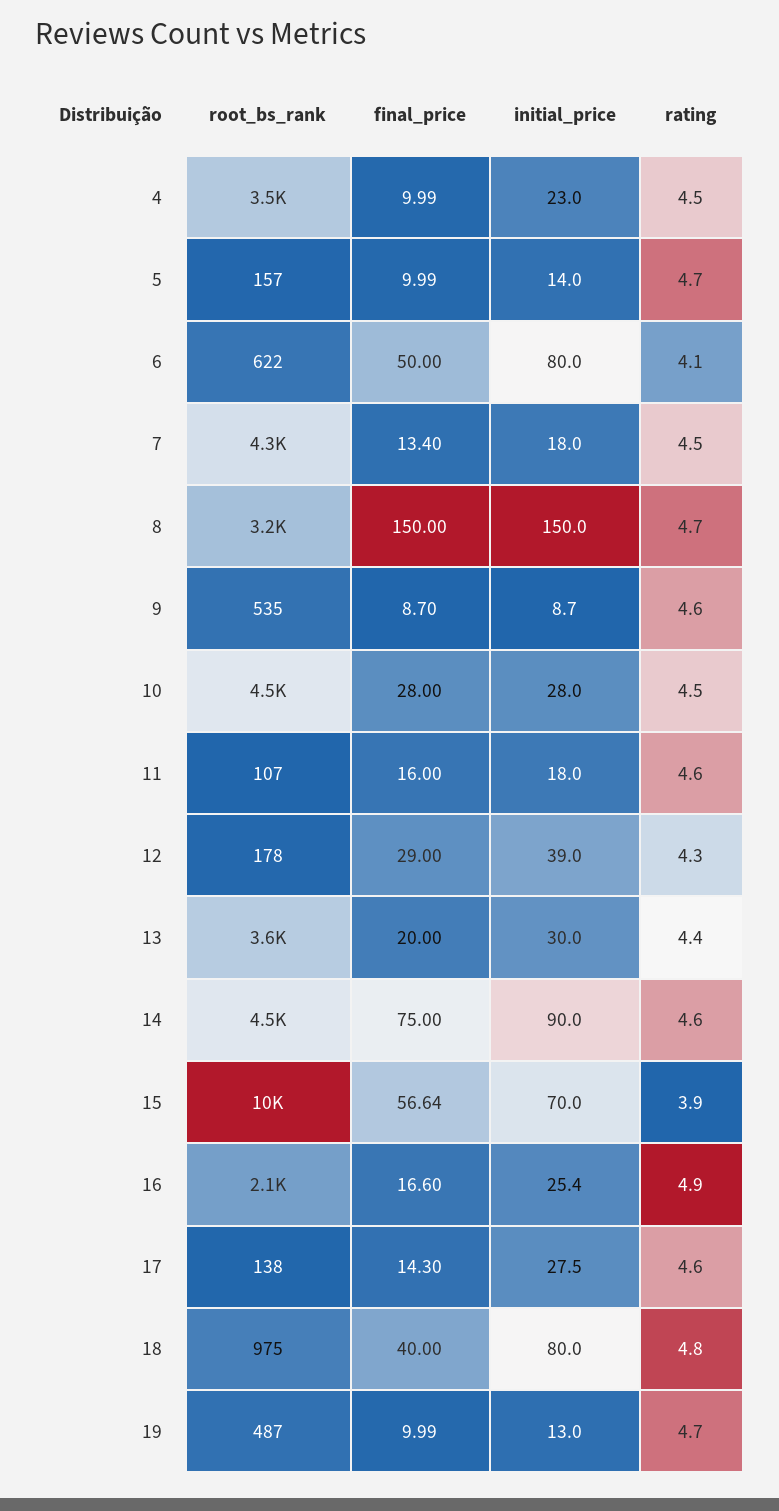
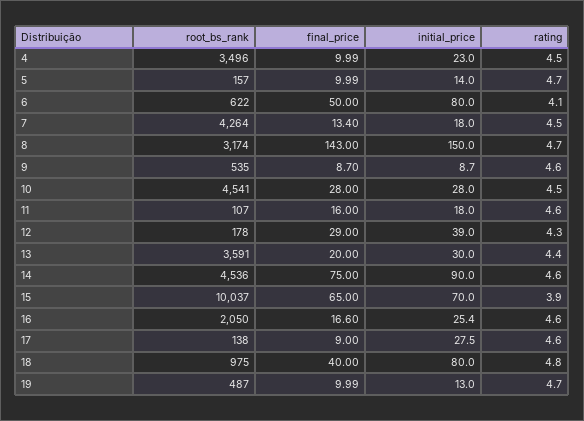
final_price, 8: 150 -> 143
final_price, 15: 56.64 -> 65
rating, 16: 4.9 -> 4.6
final_price, 17: 14.3 -> 9

